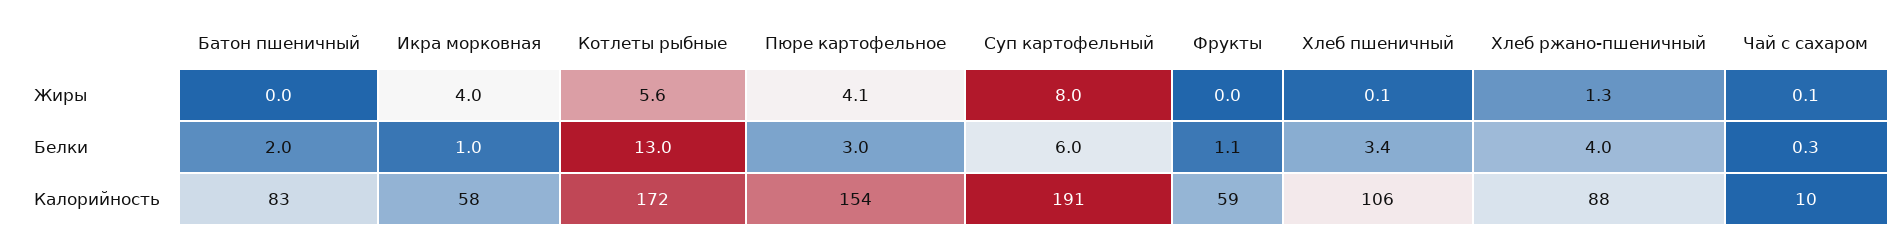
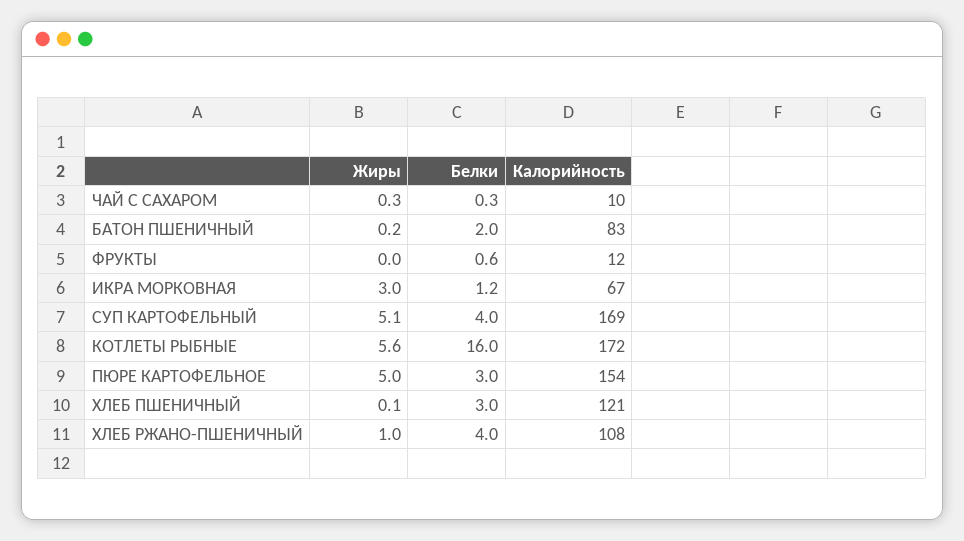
Батон пшеничный, Жиры: 0 -> 0.2
Икра морковная, Жиры: 4 -> 3
Пюре картофельное, Жиры: 4.1 -> 5
Суп картофельный, Жиры: 8 -> 5.1
Хлеб ржано-пшеничный, Жиры: 1.3 -> 1
Чай с сахаром, Жиры: 0.1 -> 0.3
Икра морковная, Белки: 1 -> 1.2
Котлеты рыбные, Белки: 13 -> 16
Суп картофельный, Белки: 6 -> 4
Фрукты, Белки: 1.1 -> 0.6
Хлеб пшеничный, Белки: 3.4 -> 3
Икра морковная, Калорийность: 58 -> 67
Суп картофельный, Калорийность: 191 -> 169
Фрукты, Калорийность: 59 -> 12
Хлеб пшеничный, Калорийность: 106 -> 121
Хлеб ржано-пшеничный, Калорийность: 88 -> 108

